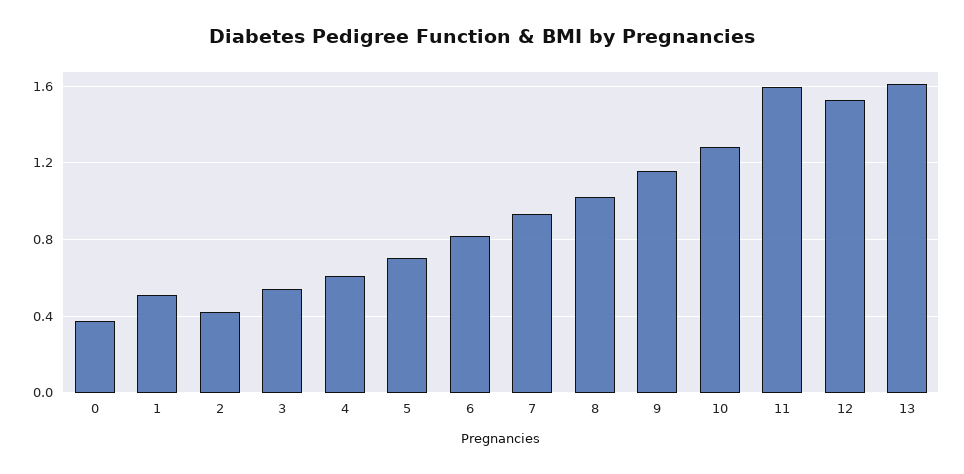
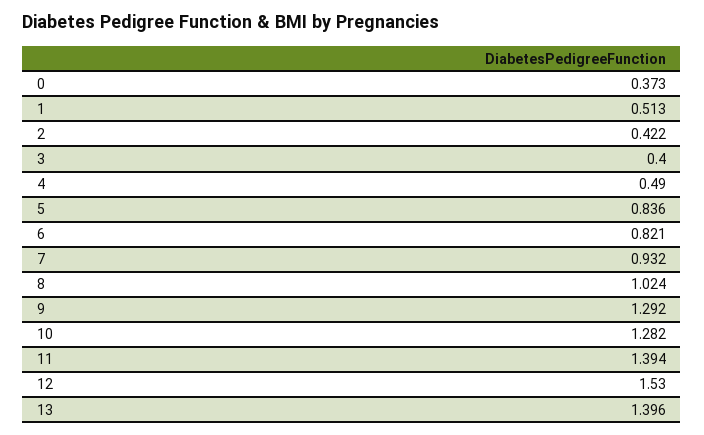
3: 0.55 -> 0.4
4: 0.6 -> 0.49
5: 0.7 -> 0.836
9: 1.15 -> 1.292
11: 1.6 -> 1.394
13: 1.6 -> 1.396

